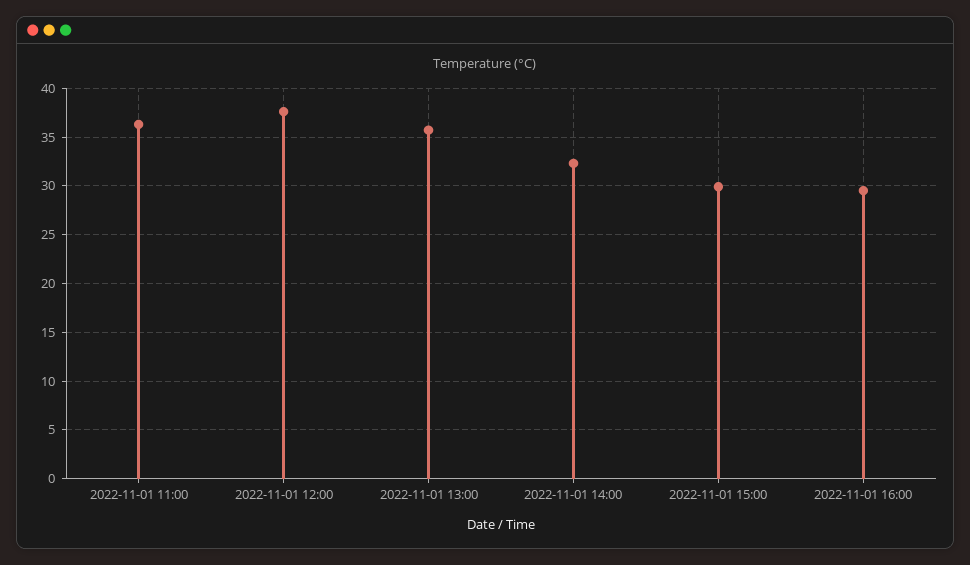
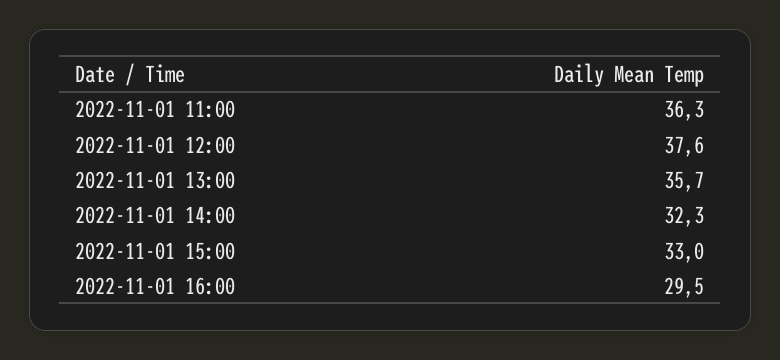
2022-11-01 15:00: 30 -> 33

